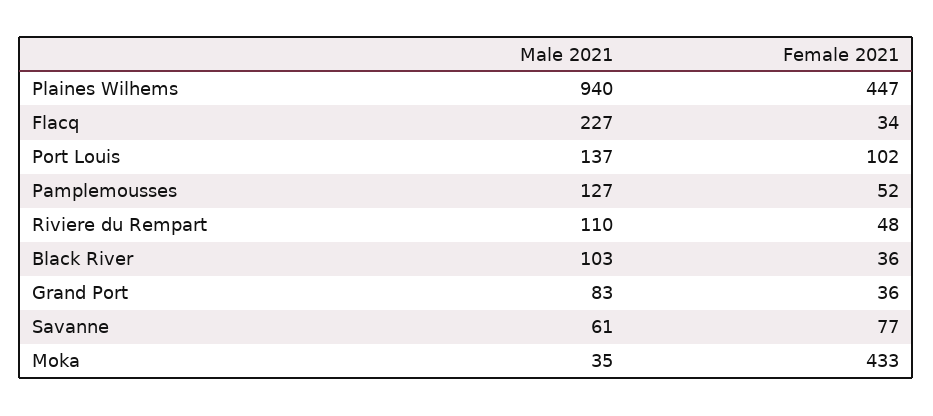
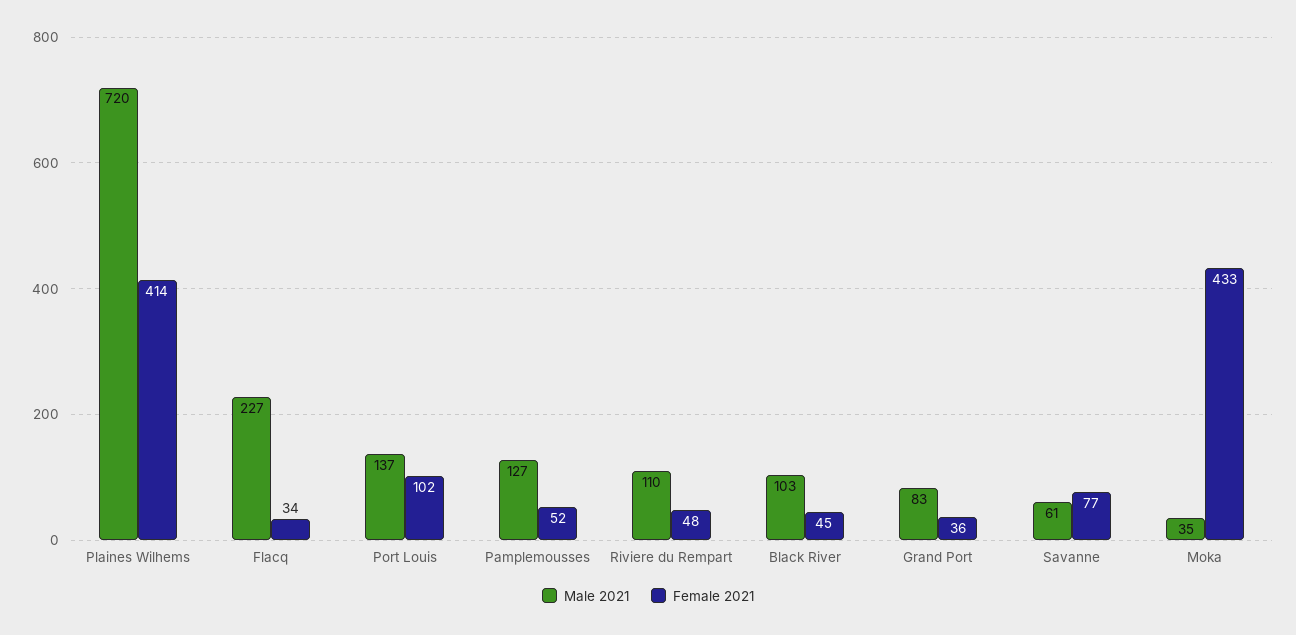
Male 2021, Plaines Wilhems: 940 -> 720
Female 2021, Plaines Wilhems: 447 -> 414
Female 2021, Black River: 36 -> 45

